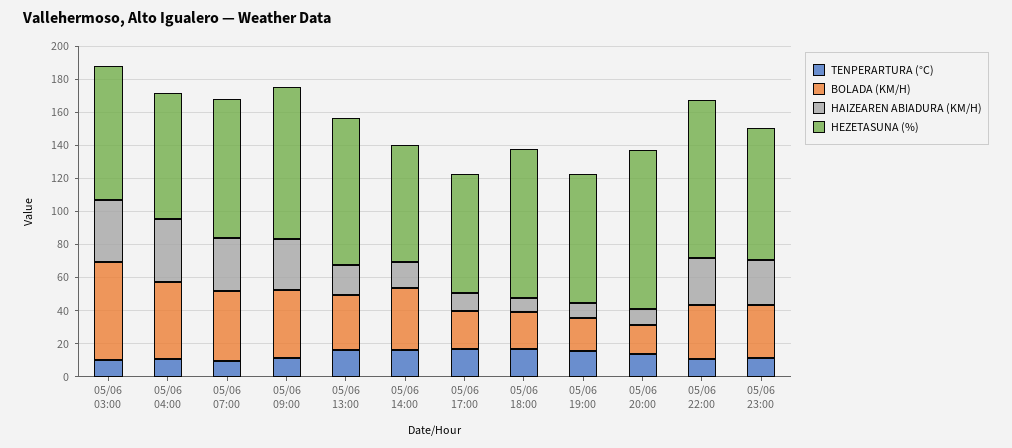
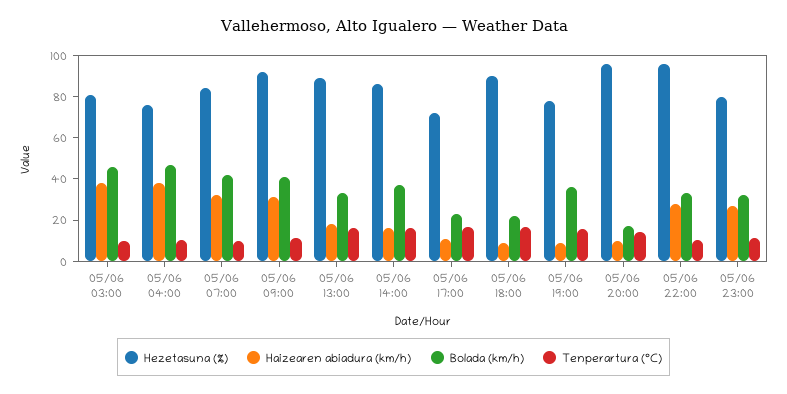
BOLADA (KM/H), 05/06 03:00: 60 -> 45
HEZETASUNA (%), 05/06 14:00: 70 -> 85
BOLADA (KM/H), 05/06 19:00: 20 -> 35

